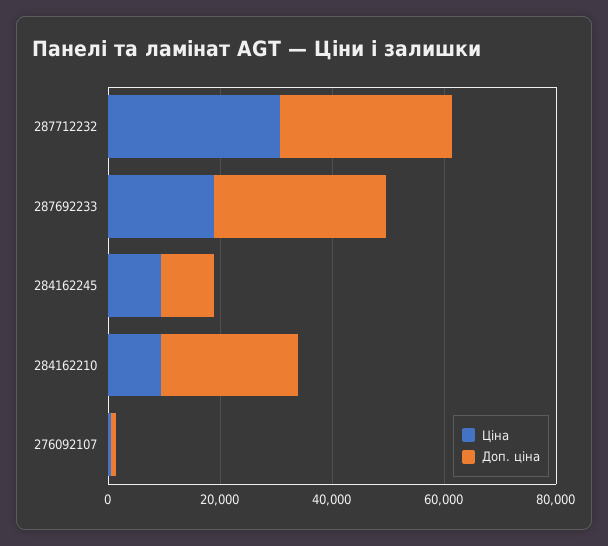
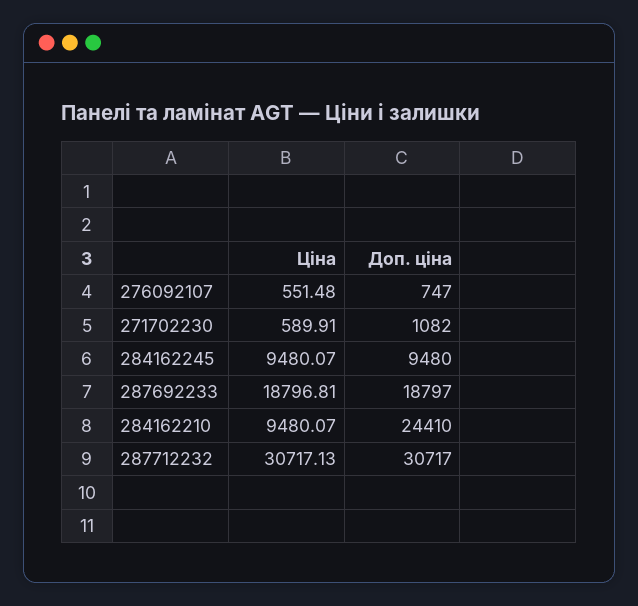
Доп. ціна, 287692233: 30000 -> 18797
Ціна, 271702230: none -> 589.91
Доп. ціна, 271702230: none -> 1082

